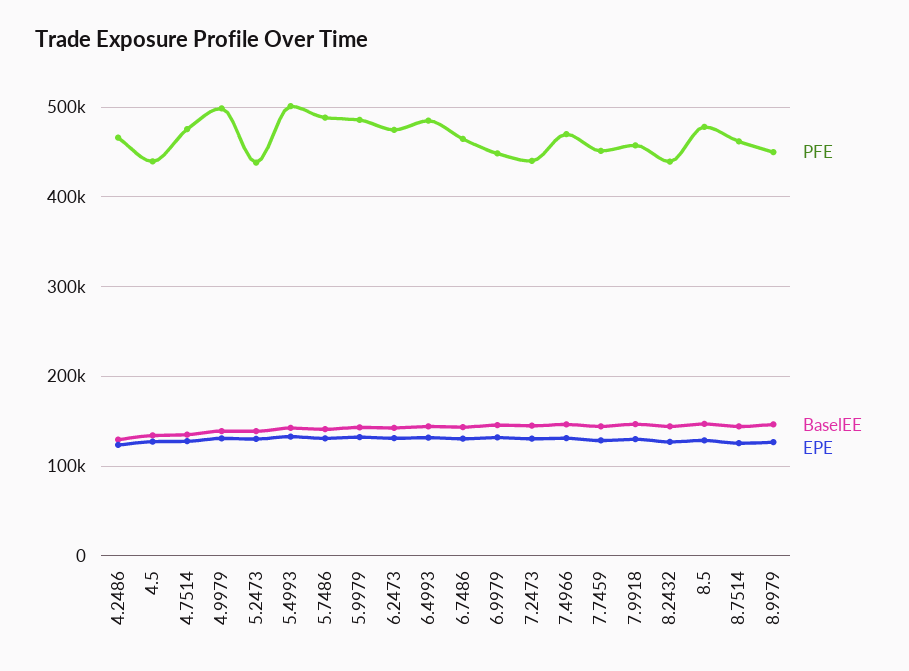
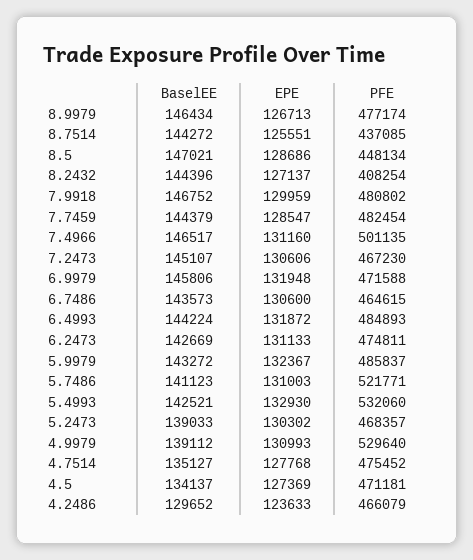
PFE, 4.5: 440000 -> 471181
PFE, 4.9979: 500000 -> 529640
PFE, 5.2473: 440000 -> 468357
PFE, 5.4993: 500000 -> 532060
PFE, 5.7486: 490000 -> 521771
PFE, 6.9979: 450000 -> 471588
PFE, 7.2473: 440000 -> 467230
PFE, 7.4966: 470000 -> 501135
PFE, 7.7459: 450000 -> 482454
PFE, 7.9918: 460000 -> 480802
PFE, 8.2432: 440000 -> 408254
PFE, 8.5: 480000 -> 448134
PFE, 8.7514: 460000 -> 437085
PFE, 8.9979: 450000 -> 477174

